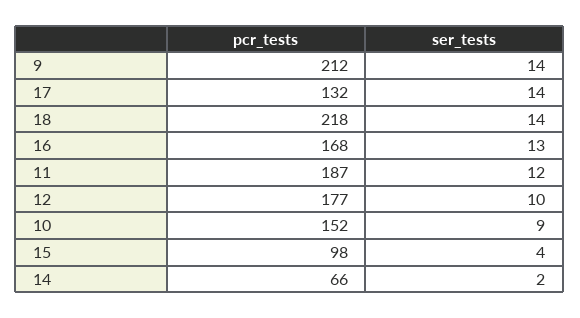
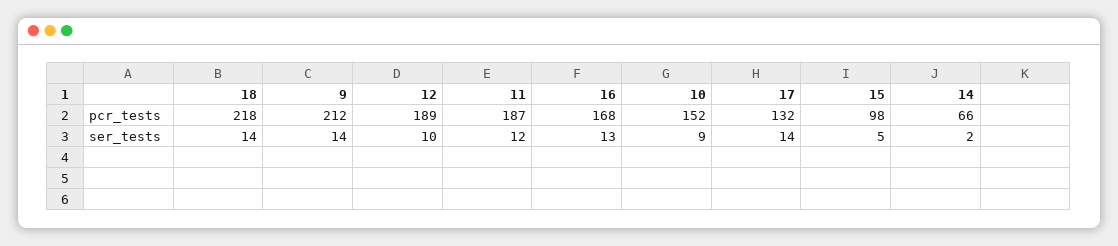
pcr_tests, 12: 177 -> 189
ser_tests, 15: 4 -> 5

